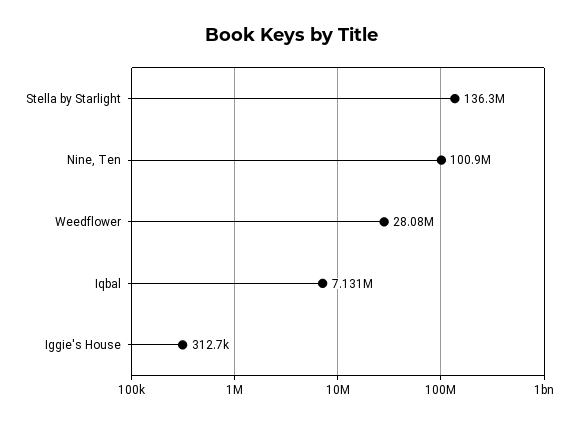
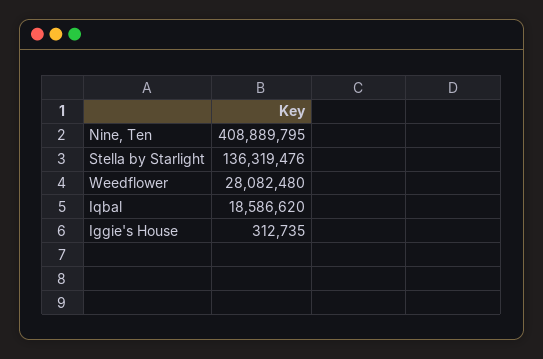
Nine, Ten: 100900000 -> 408889795
Iqbal: 7131000 -> 18586620

